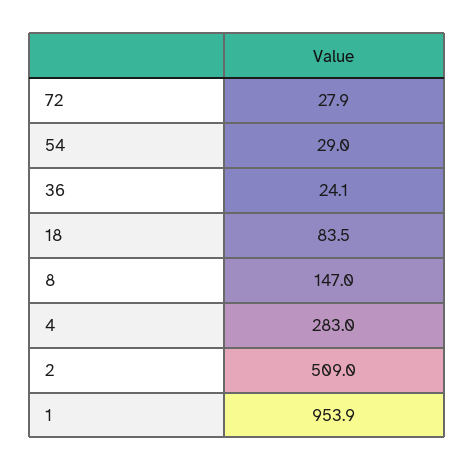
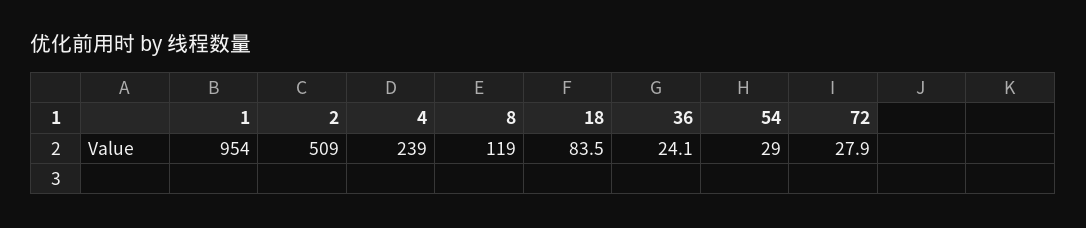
8: 147 -> 119
4: 283 -> 239
1: 953.9 -> 954

